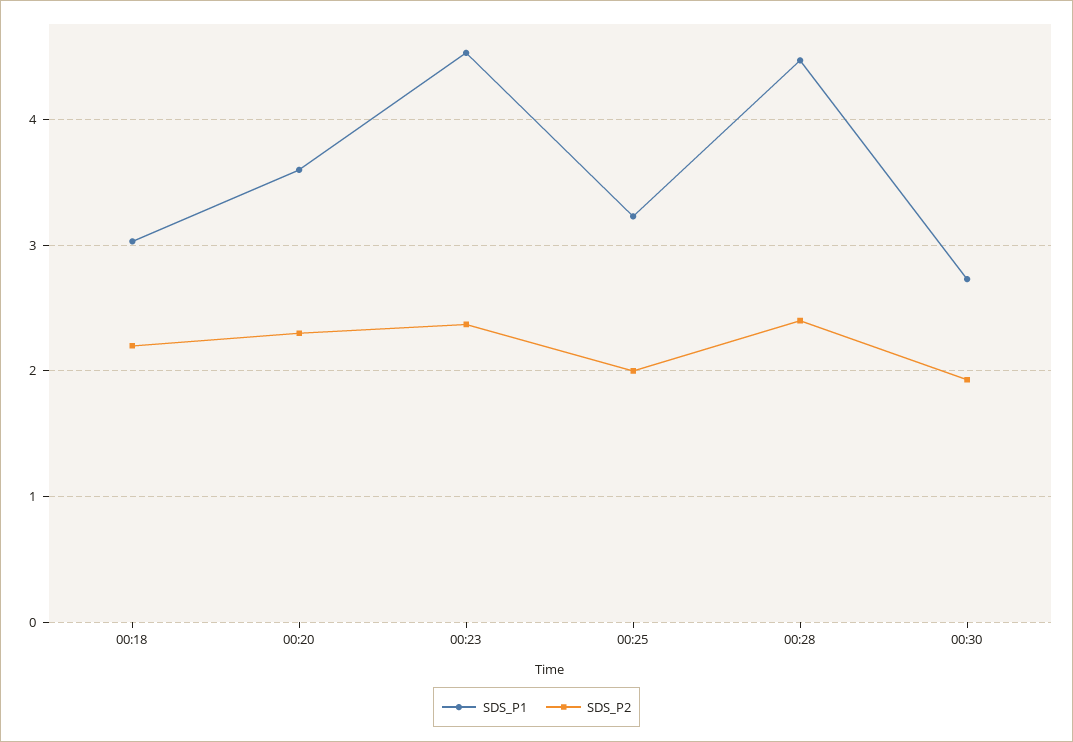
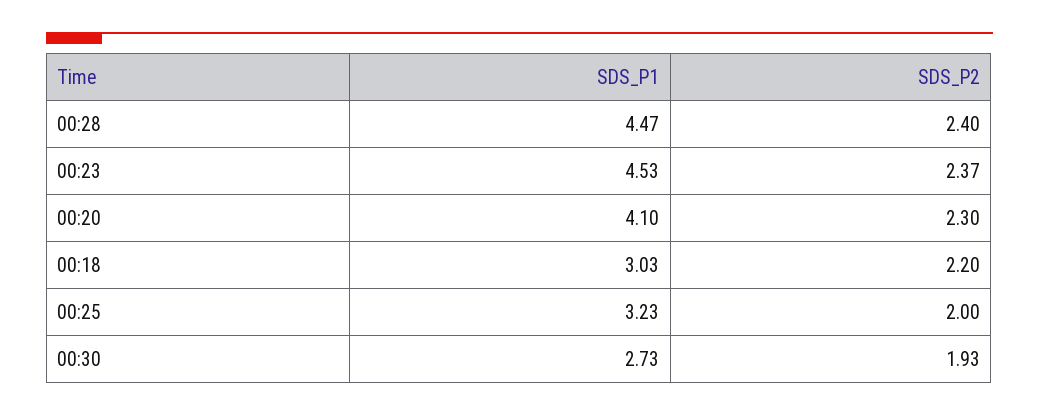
SDS_P1, 00:20: 3.6 -> 4.1

